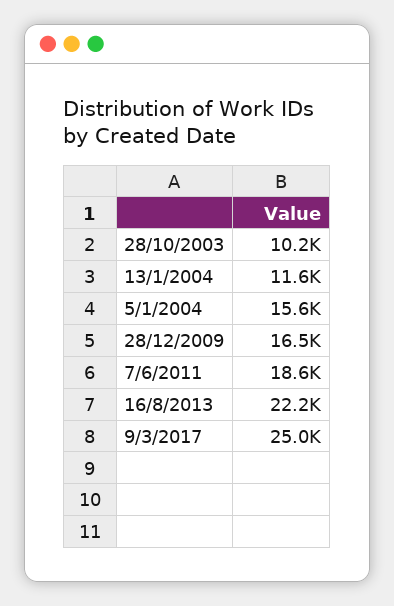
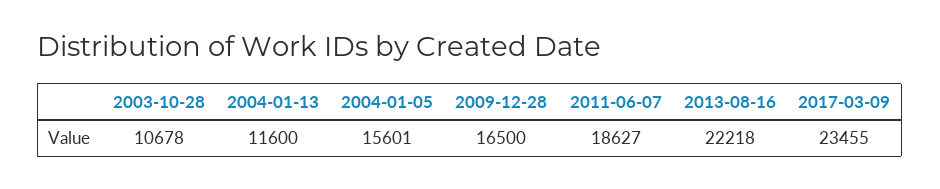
28/10/2003: 10200 -> 10678
9/3/2017: 25000 -> 23455

